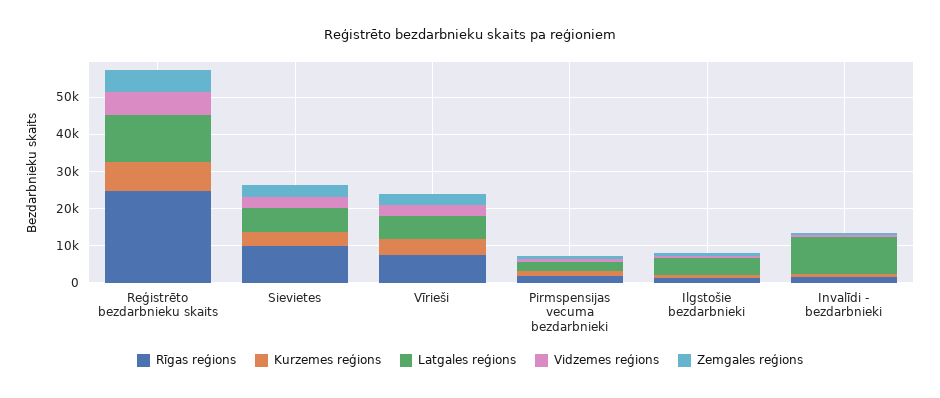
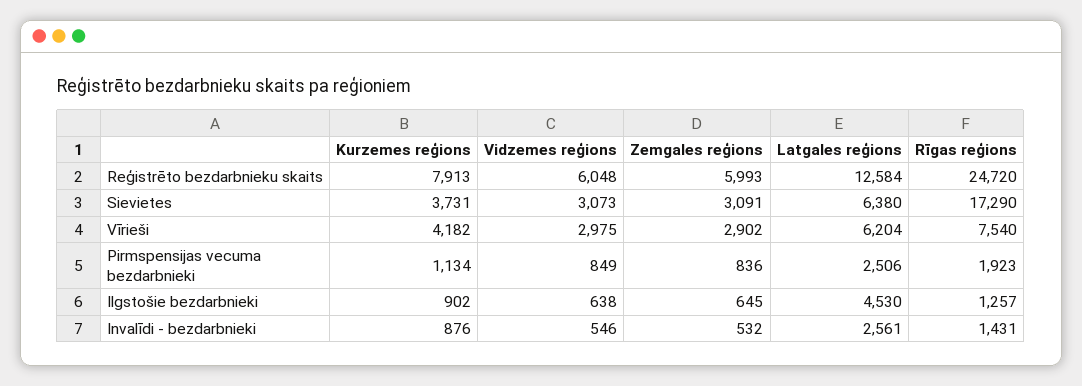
Rīgas reģions, Sievietes: 10000 -> 17290
Latgales reģions, Invalīdi - bezdarbnieki: 10000 -> 2561

